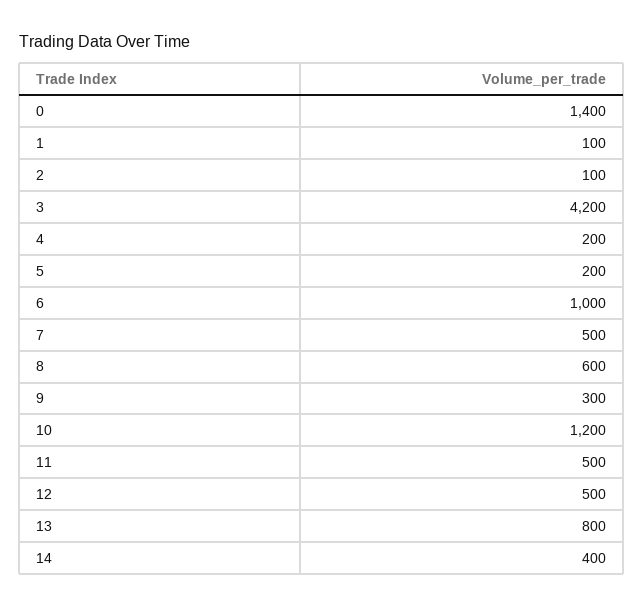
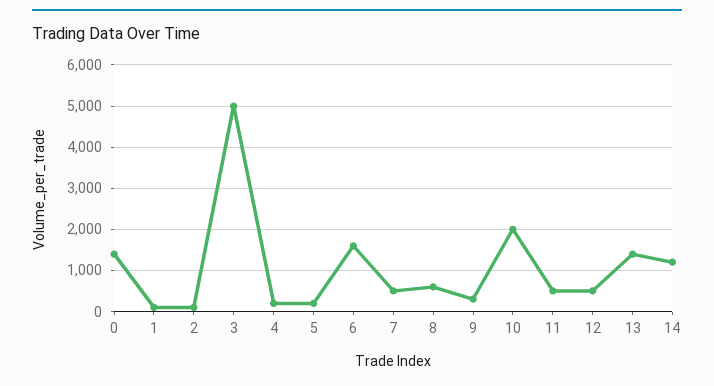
3: 4200 -> 5000
6: 1000 -> 1600
10: 1200 -> 2000
13: 800 -> 1400
14: 400 -> 1200

